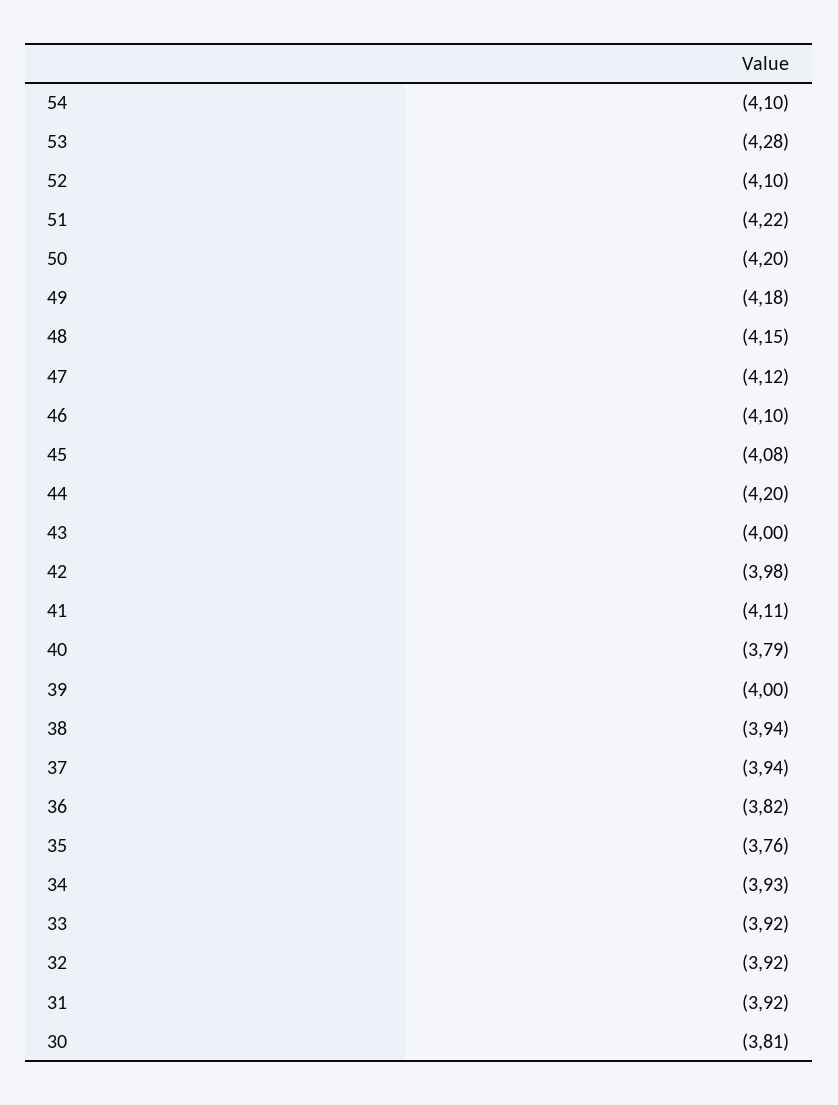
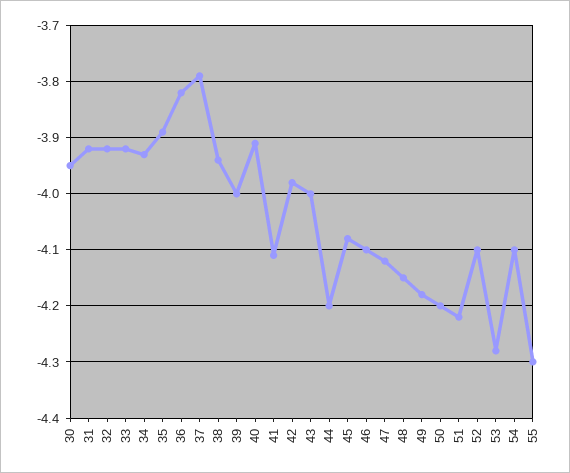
40: -3.79 -> -3.9
37: -3.94 -> -3.8
35: -3.76 -> -3.9
30: -3.81 -> -3.95
55: none -> -4.3

